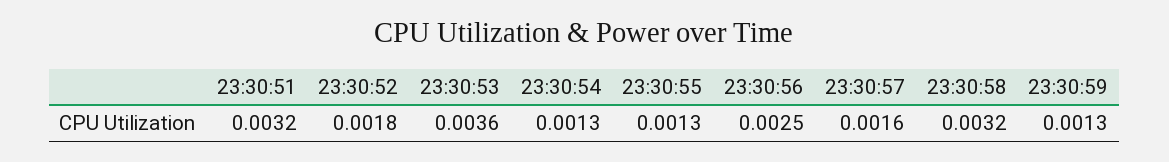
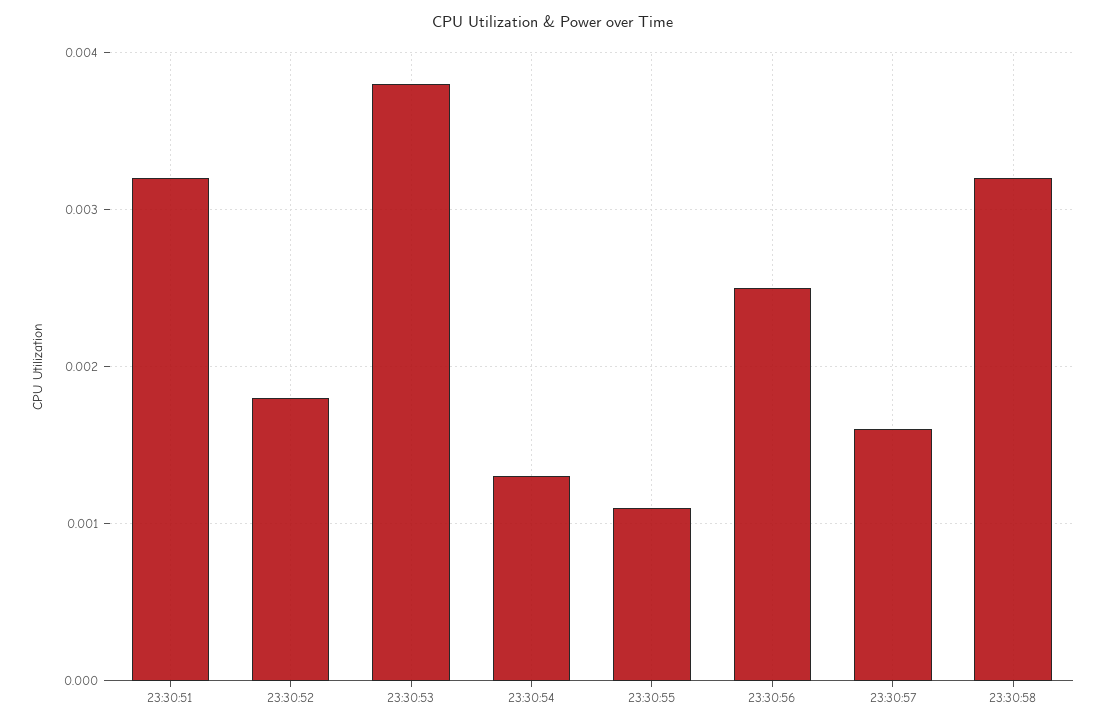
23:30:53: 0.0036 -> 0.0038
23:30:55: 0.0013 -> 0.0011
23:30:59: 0.0013 -> none

